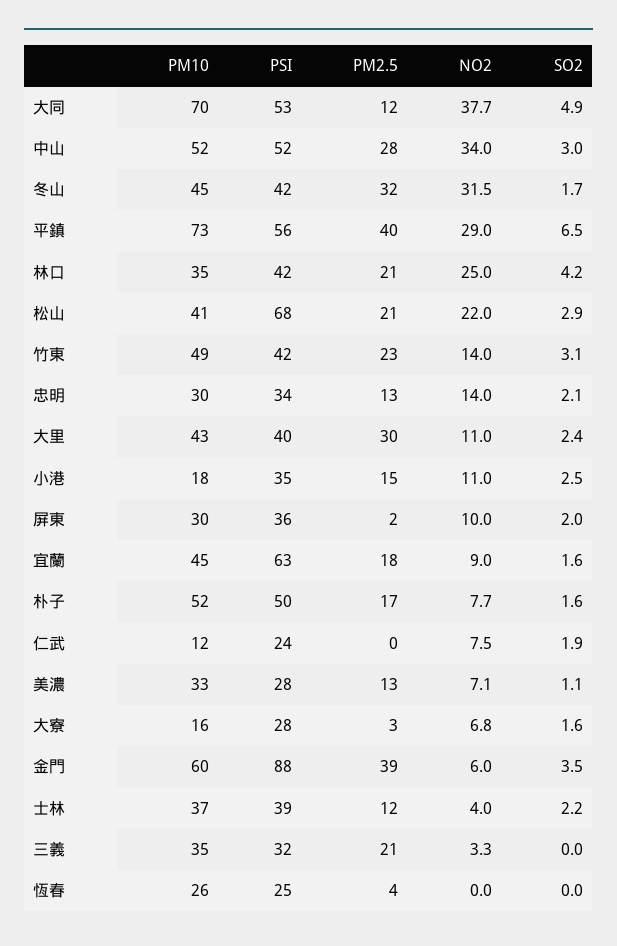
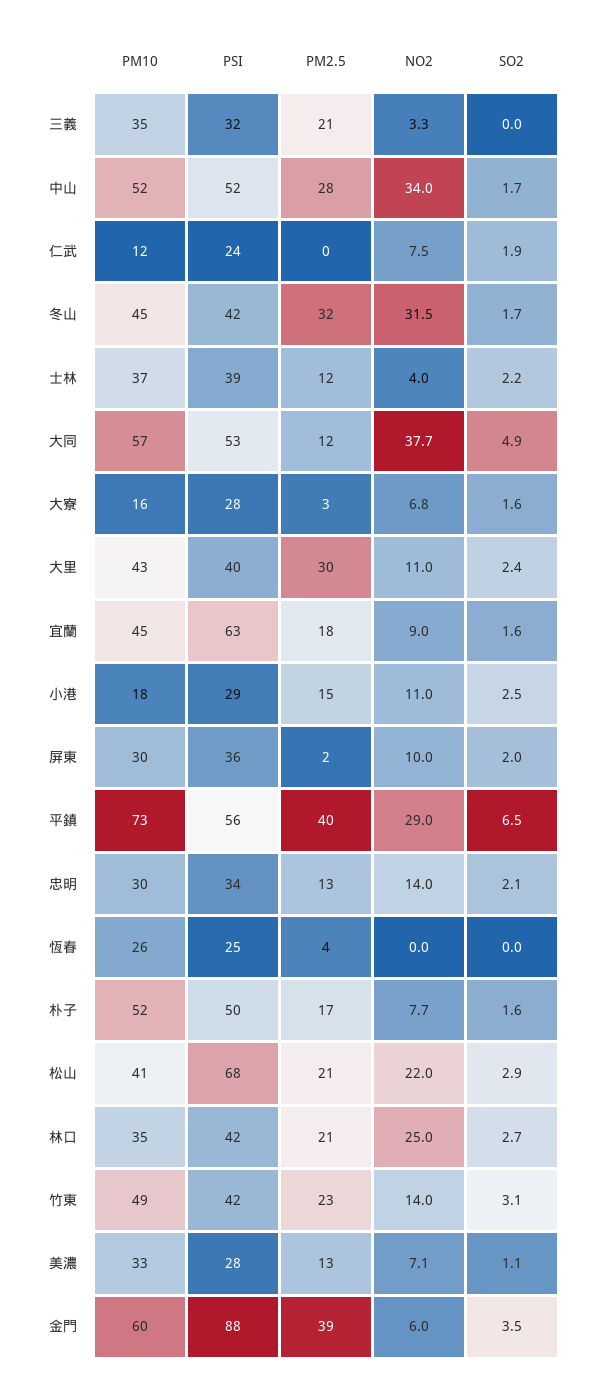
PM10, 大同: 70 -> 57
SO2, 中山: 3 -> 1.7
SO2, 林口: 4.2 -> 2.7
PSI, 小港: 35 -> 29

